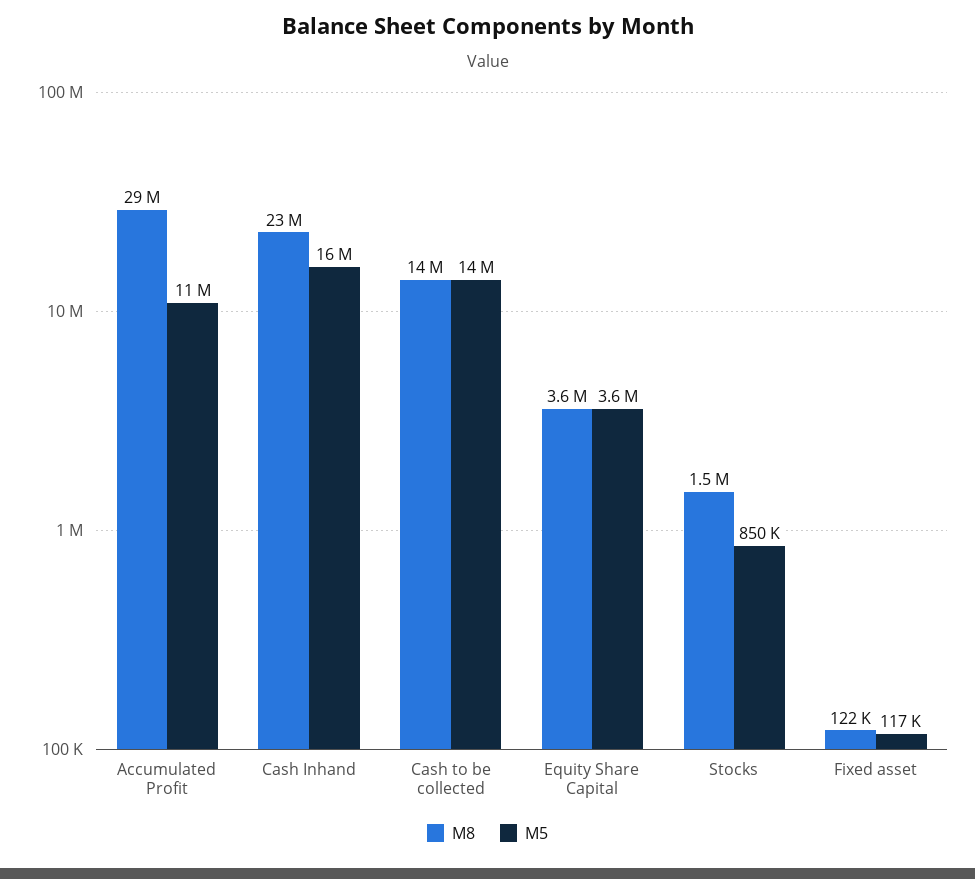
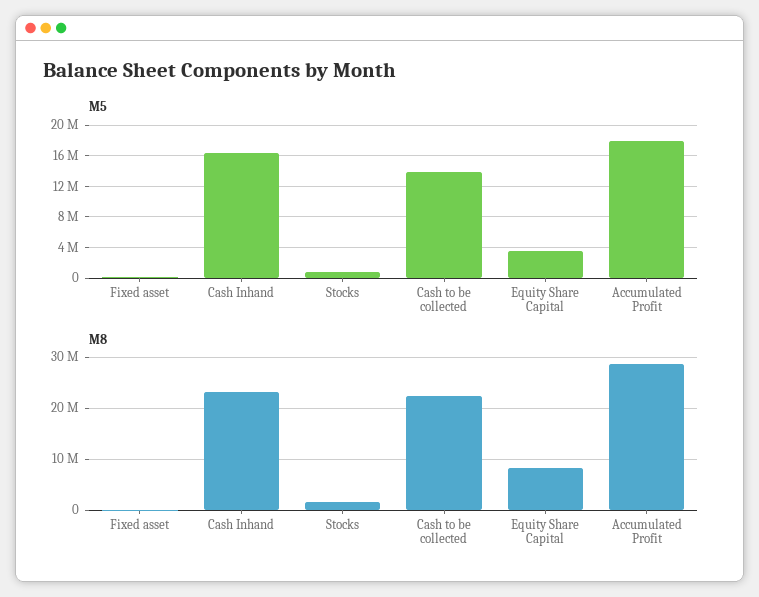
M5, Accumulated Profit: 11000000 -> 18000000
M8, Cash to be collected: 14000000 -> 22000000
M8, Equity Share Capital: 3600000 -> 8000000

